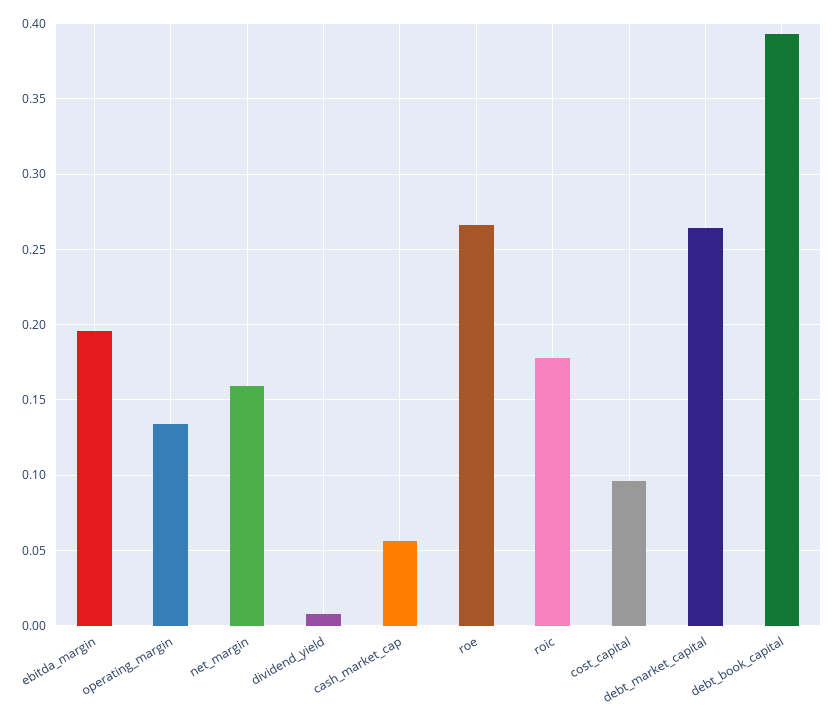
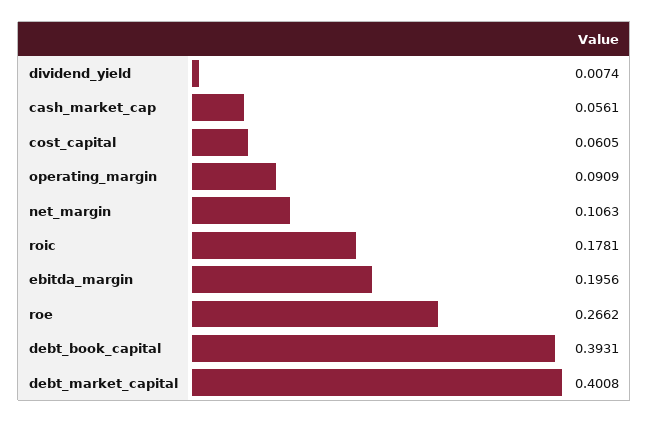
operating_margin: 0.135 -> 0.0909
net_margin: 0.16 -> 0.1063
cost_capital: 0.095 -> 0.0605
debt_market_capital: 0.265 -> 0.4008

